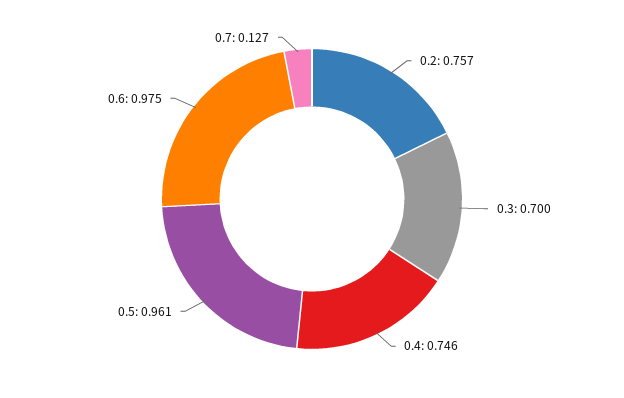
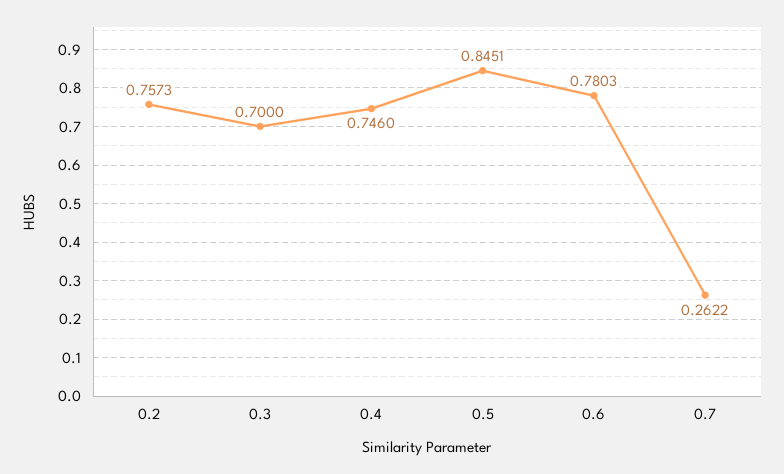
0.5: 0.961 -> 0.8451
0.6: 0.975 -> 0.7803
0.7: 0.127 -> 0.2622

